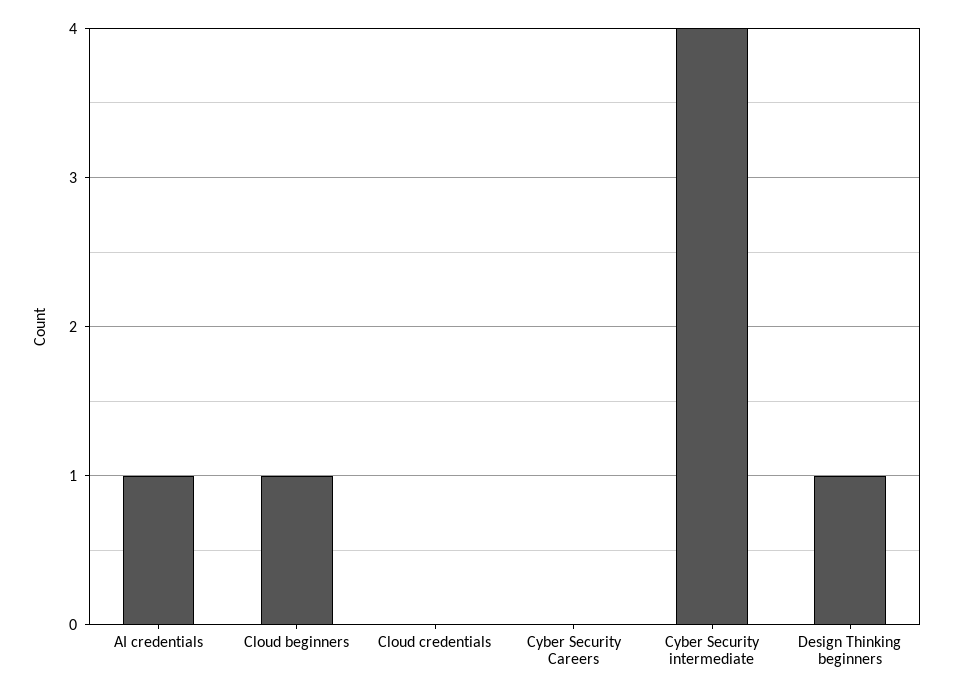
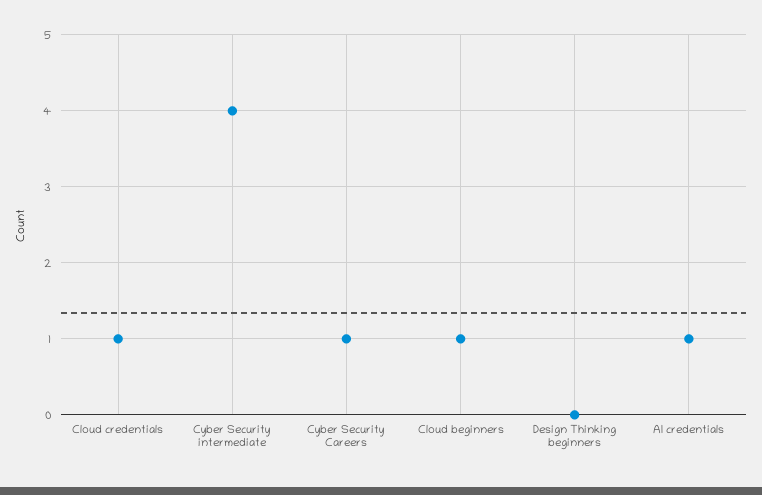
Cloud credentials: 0 -> 1
Cyber Security Careers: 0 -> 1
Design Thinking beginners: 1 -> 0

